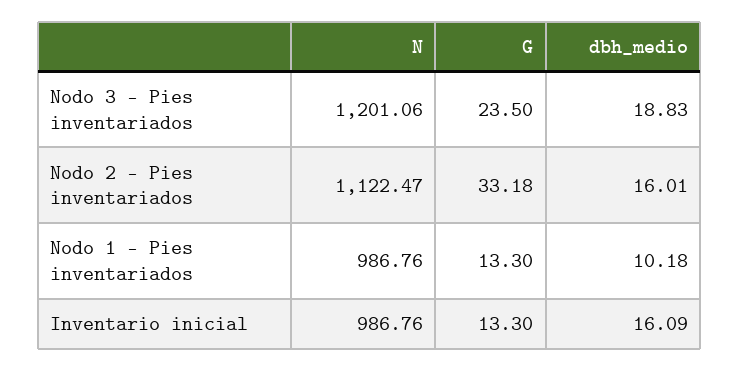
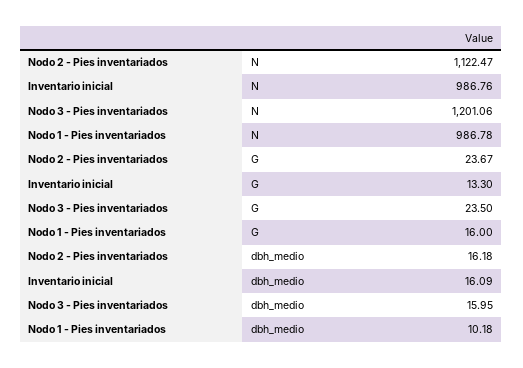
dbh_medio, Nodo 3 - Pies inventariados: 18.83 -> 15.95
G, Nodo 2 - Pies inventariados: 33.18 -> 23.67
dbh_medio, Nodo 2 - Pies inventariados: 16.01 -> 16.18
N, Nodo 1 - Pies inventariados: 986.76 -> 986.78
G, Nodo 1 - Pies inventariados: 13.3 -> 16

